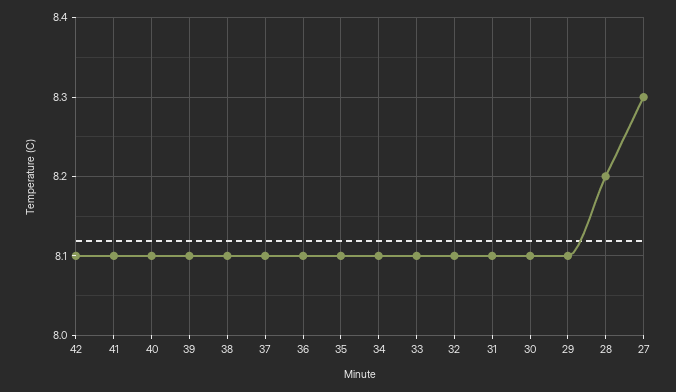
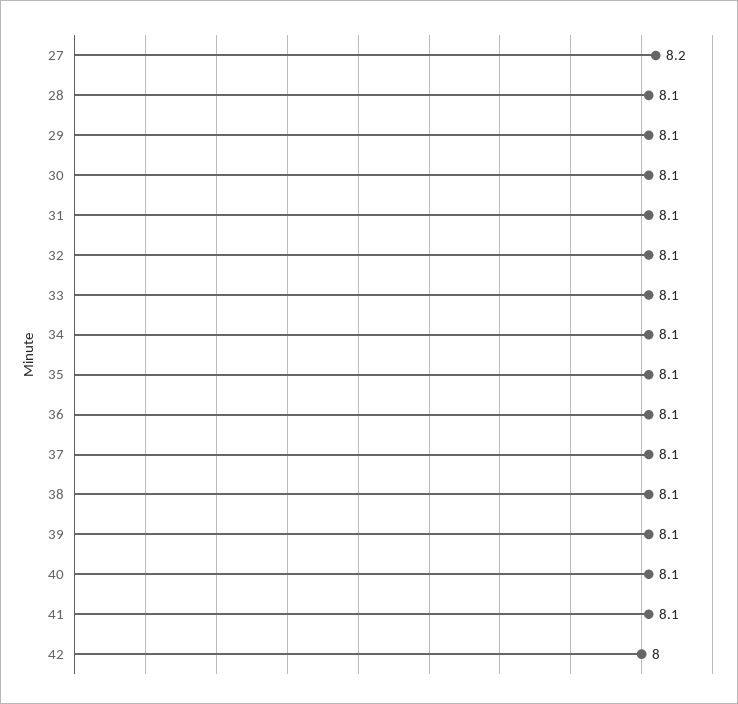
42: 8.1 -> 8
28: 8.2 -> 8.1
27: 8.3 -> 8.2

